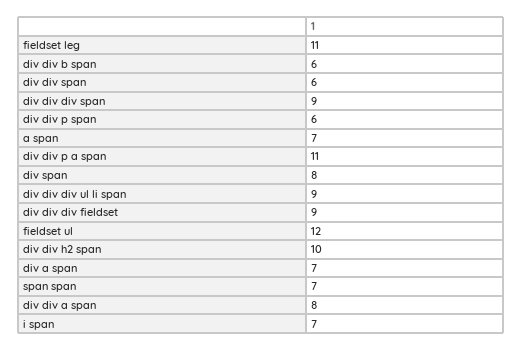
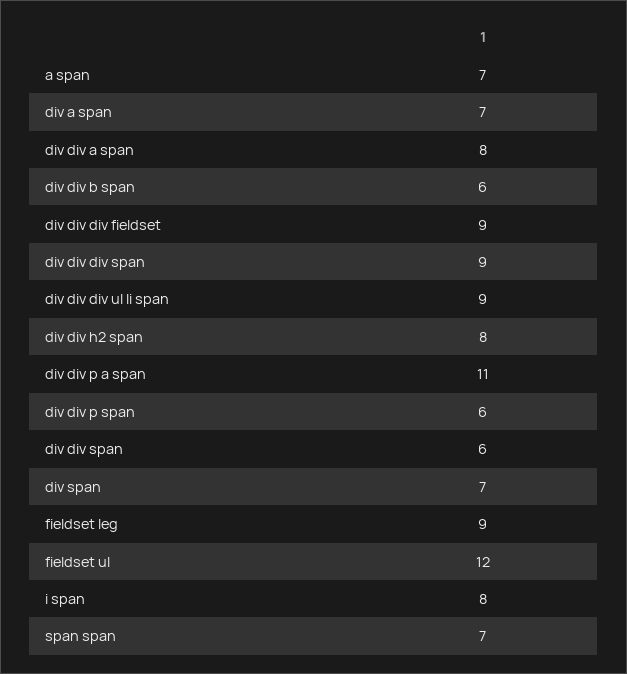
fieldset leg: 11 -> 9
div span: 8 -> 7
div div h2 span: 10 -> 8
i span: 7 -> 8

